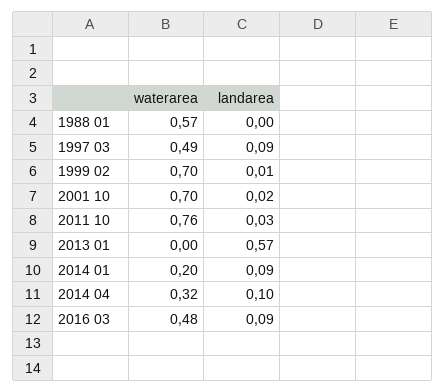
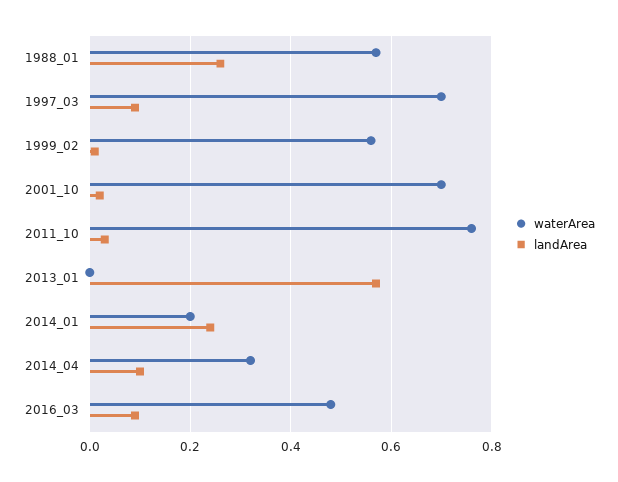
landarea, 1988 01: 0 -> 0.25
waterarea, 1997 03: 0.49 -> 0.7
waterarea, 1999 02: 0.7 -> 0.55
landarea, 2014 01: 0.09 -> 0.25

